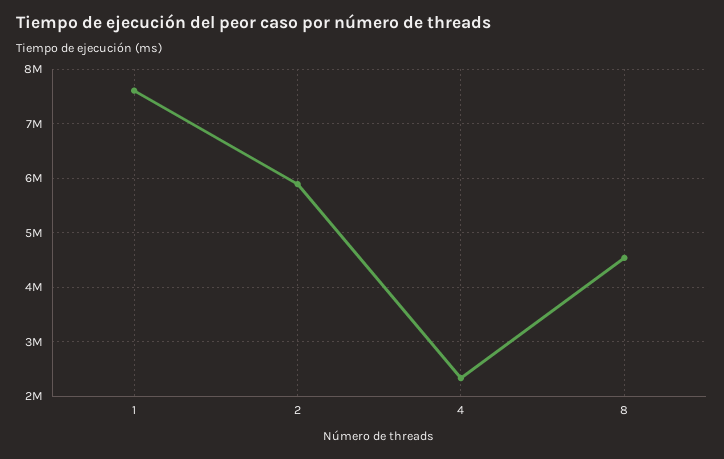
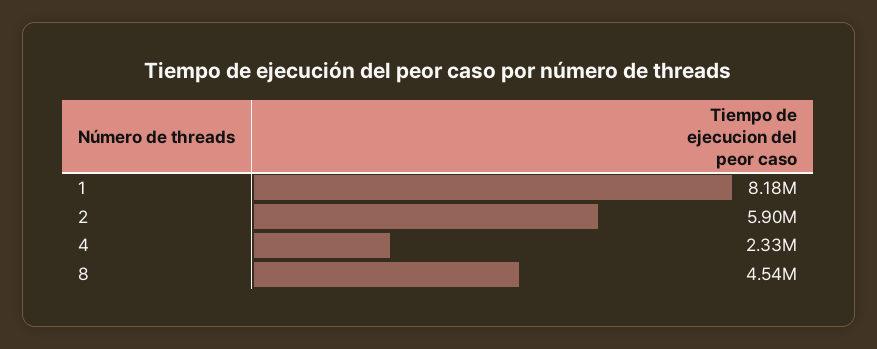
1: 7600000 -> 8180000

